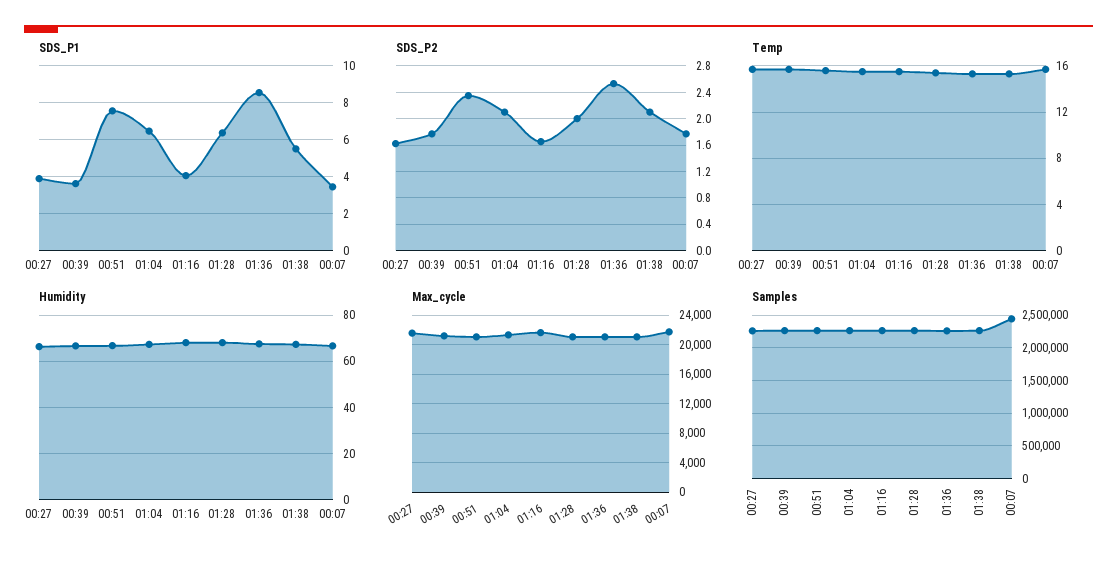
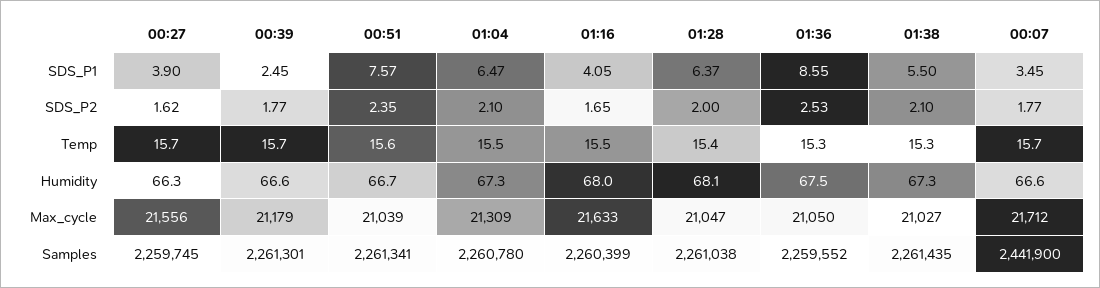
SDS_P1, 00:39: 3.5 -> 2.45

